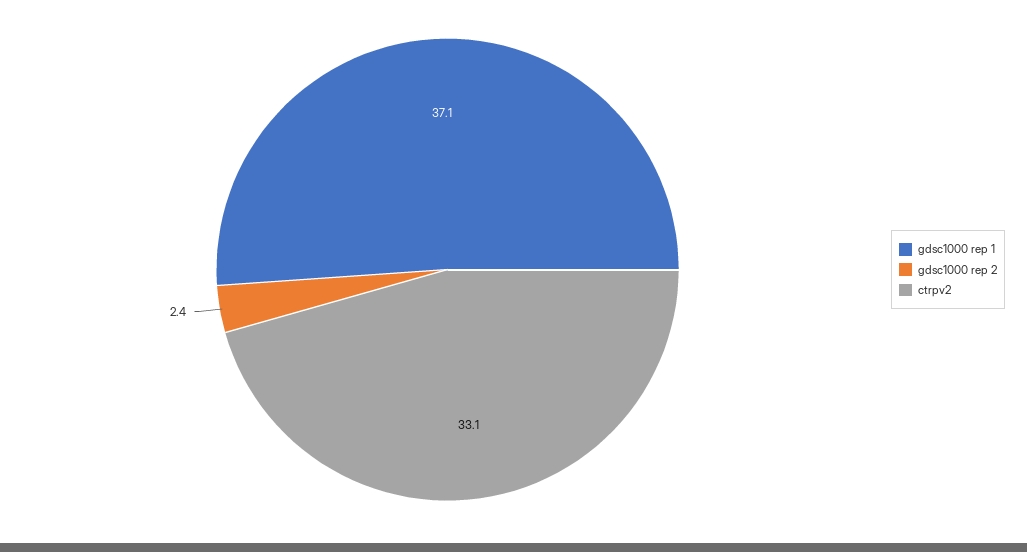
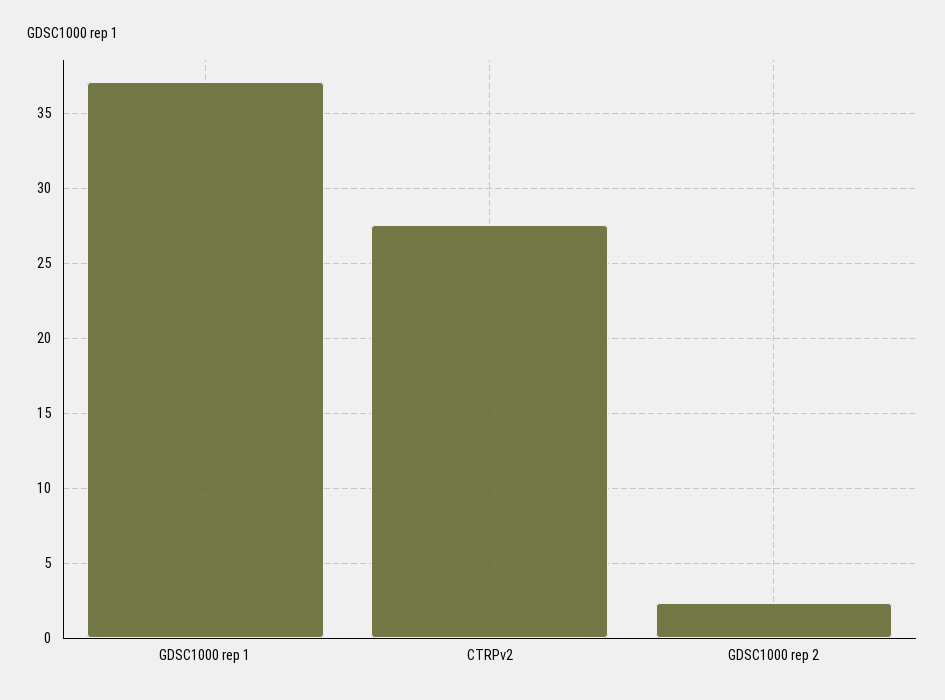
ctrpv2: 33.1 -> 27.5

